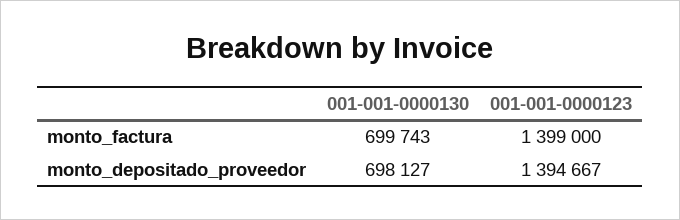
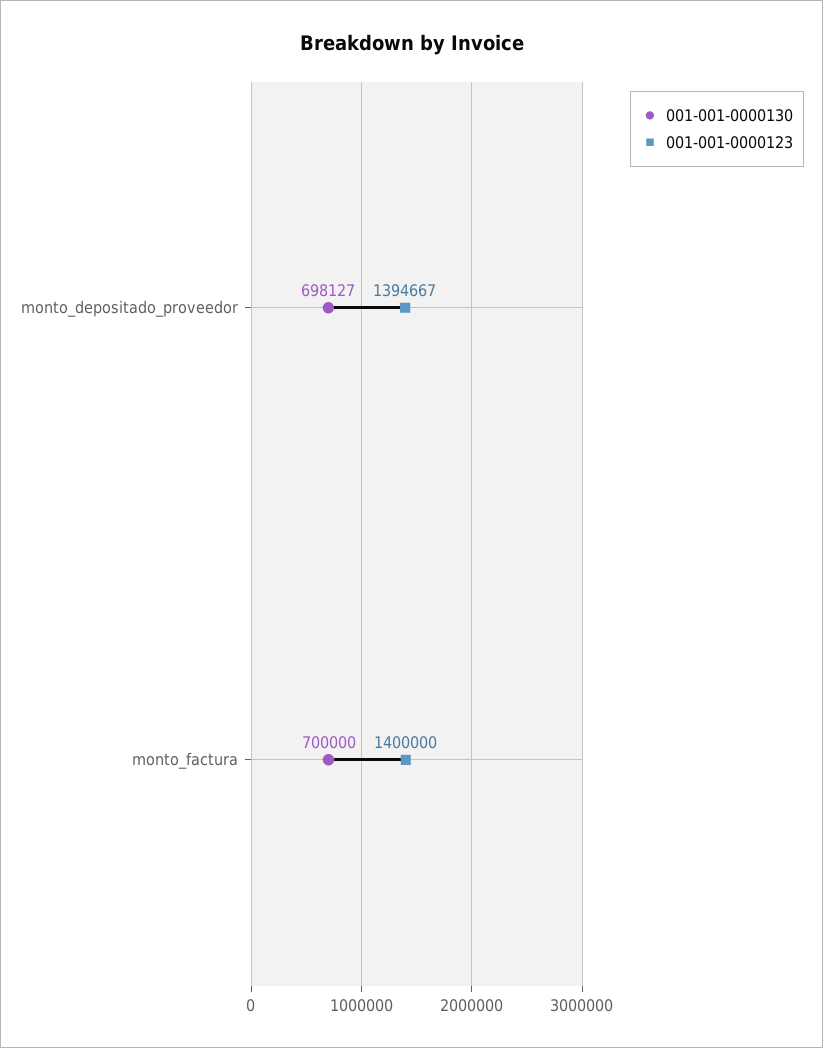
001-001-0000130, monto_factura: 699743 -> 700000
001-001-0000123, monto_factura: 1399000 -> 1400000

